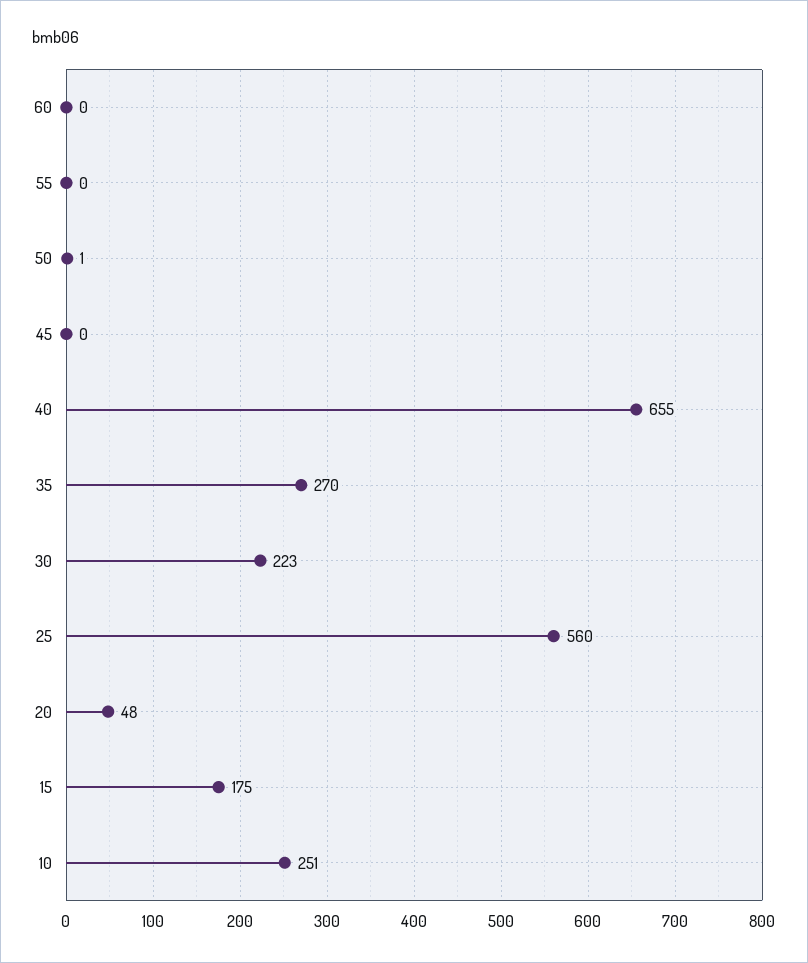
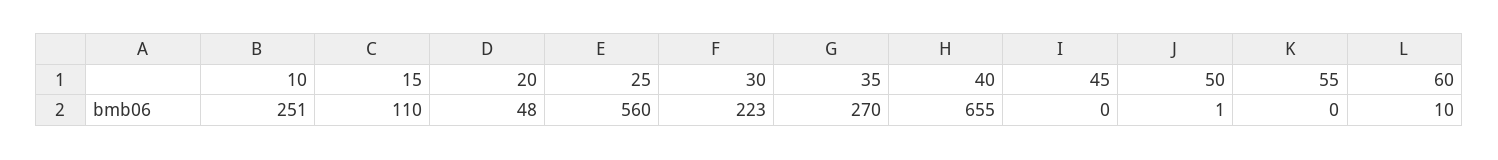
60: 0 -> 10
15: 175 -> 110

